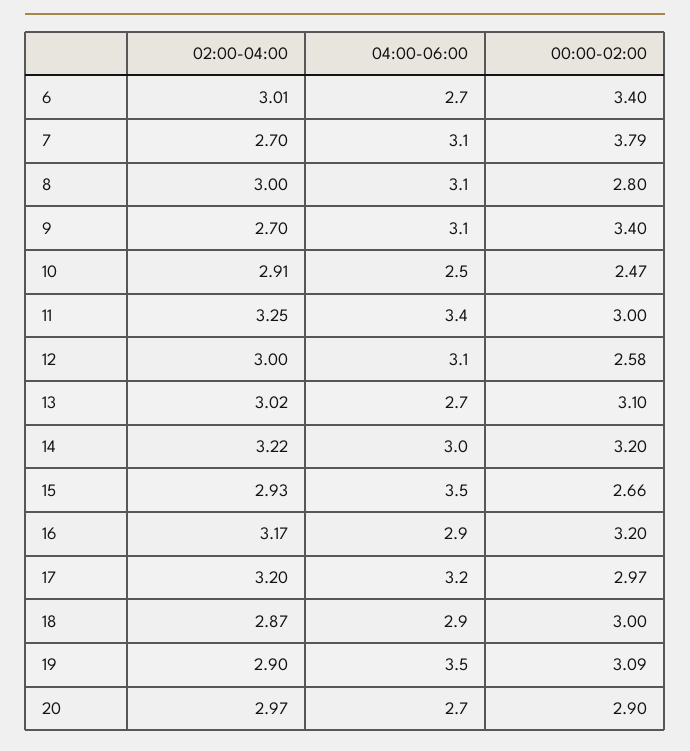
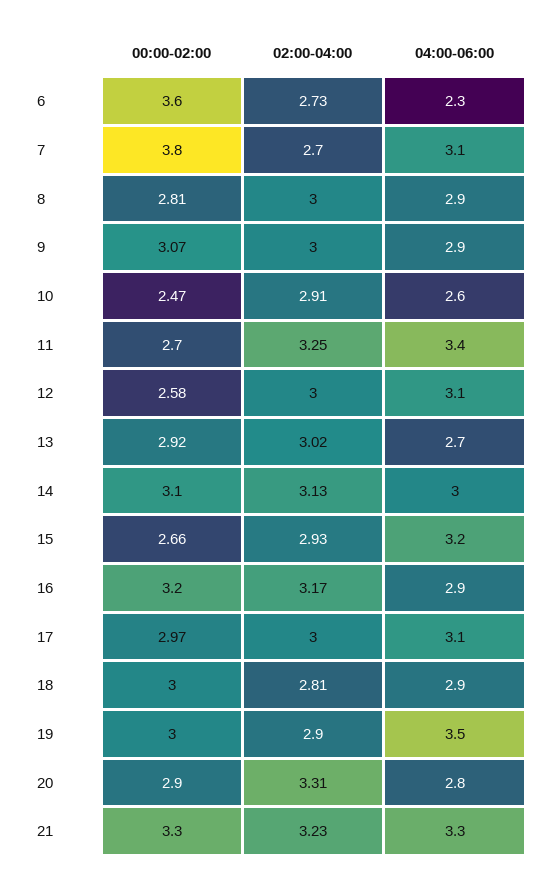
02:00-04:00, 6: 3.01 -> 2.73
04:00-06:00, 6: 2.7 -> 2.3
00:00-02:00, 6: 3.4 -> 3.6
00:00-02:00, 7: 3.79 -> 3.8
04:00-06:00, 8: 3.1 -> 2.9
00:00-02:00, 8: 2.8 -> 2.81
02:00-04:00, 9: 2.7 -> 3
04:00-06:00, 9: 3.1 -> 2.9
00:00-02:00, 9: 3.4 -> 3.07
04:00-06:00, 10: 2.5 -> 2.6
00:00-02:00, 11: 3 -> 2.7
00:00-02:00, 13: 3.1 -> 2.92
02:00-04:00, 14: 3.22 -> 3.13
00:00-02:00, 14: 3.2 -> 3.1
04:00-06:00, 15: 3.5 -> 3.2
02:00-04:00, 17: 3.2 -> 3
04:00-06:00, 17: 3.2 -> 3.1
02:00-04:00, 18: 2.87 -> 2.81
00:00-02:00, 19: 3.09 -> 3
02:00-04:00, 20: 2.97 -> 3.31
04:00-06:00, 20: 2.7 -> 2.8
00:00-02:00, 21: none -> 3.3
02:00-04:00, 21: none -> 3.23
04:00-06:00, 21: none -> 3.3

